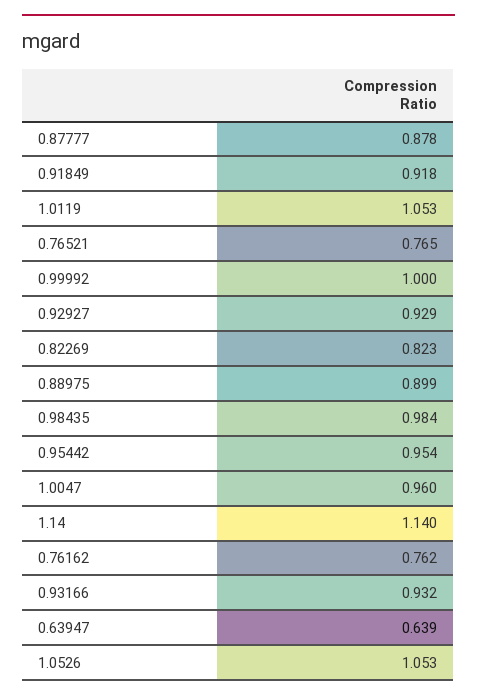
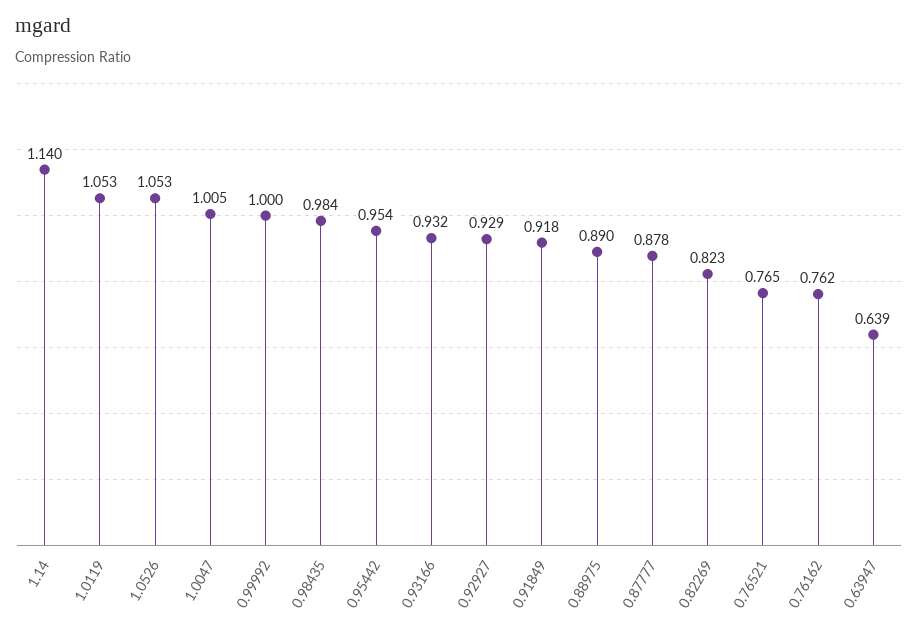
0.88975: 0.899 -> 0.89
1.0047: 0.96 -> 1.005

